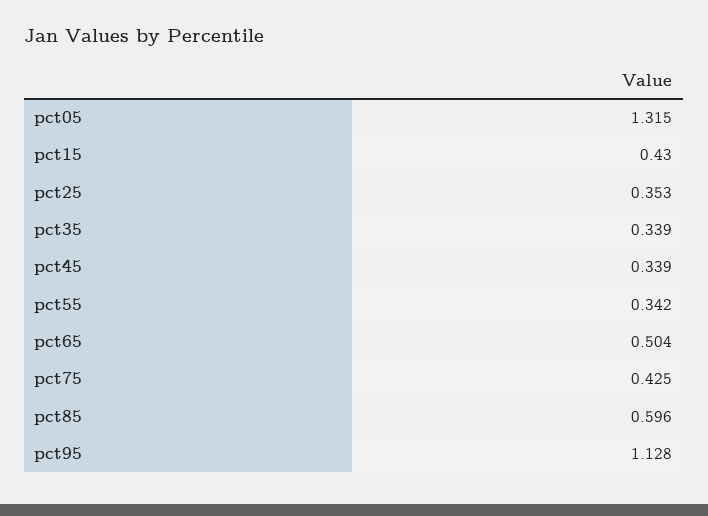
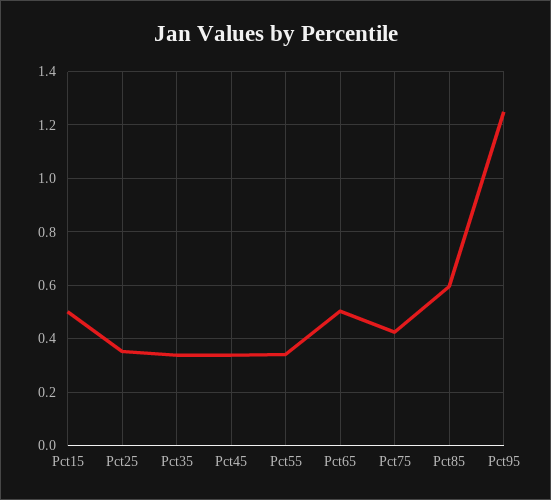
pct05: 1.315 -> none
pct15: 0.43 -> 0.5
pct95: 1.128 -> 1.25

